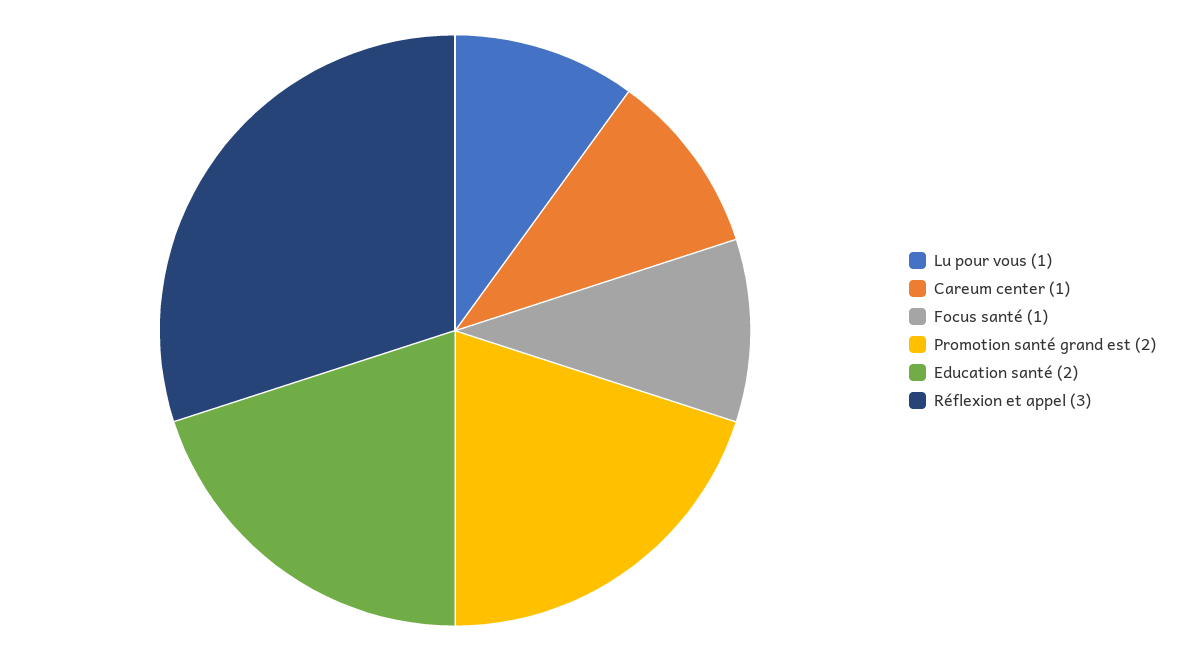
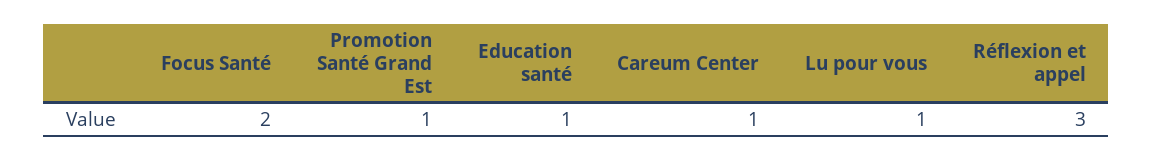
Focus santé: 1 -> 2
Promotion santé grand est: 2 -> 1
Education santé: 2 -> 1

